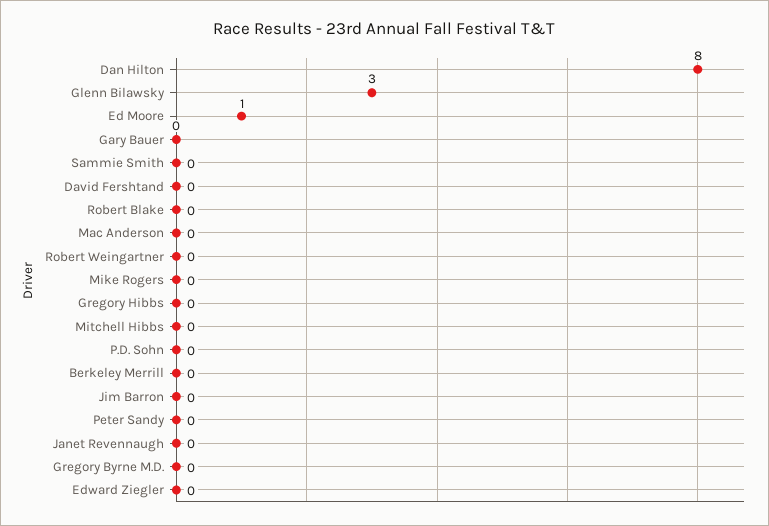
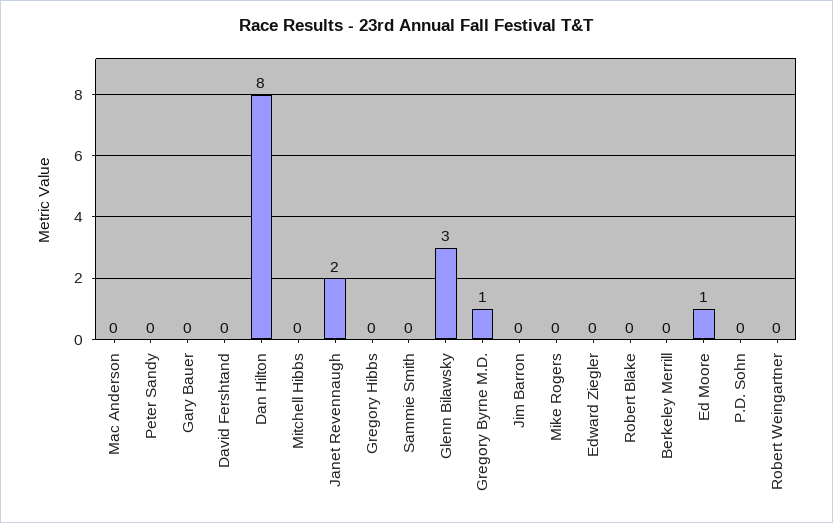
Janet Revennaugh: 0 -> 2
Gregory Byrne M.D.: 0 -> 1

